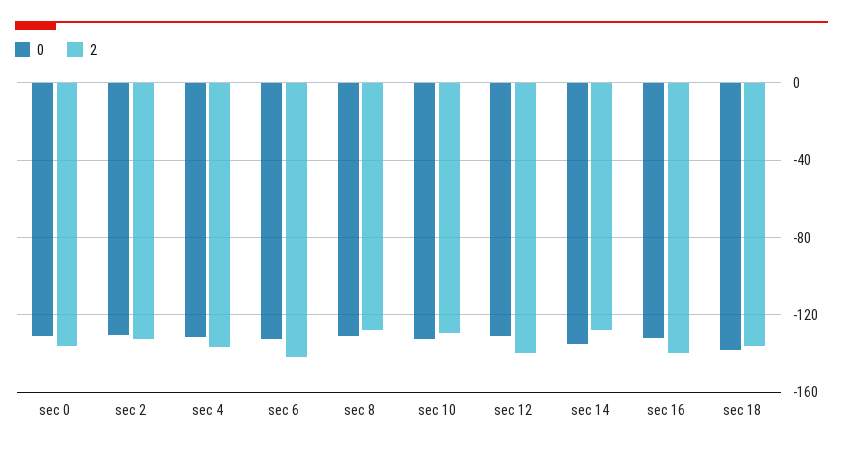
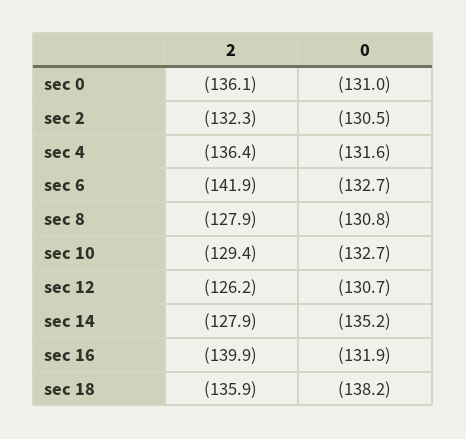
2, sec 12: -140 -> -126.2

